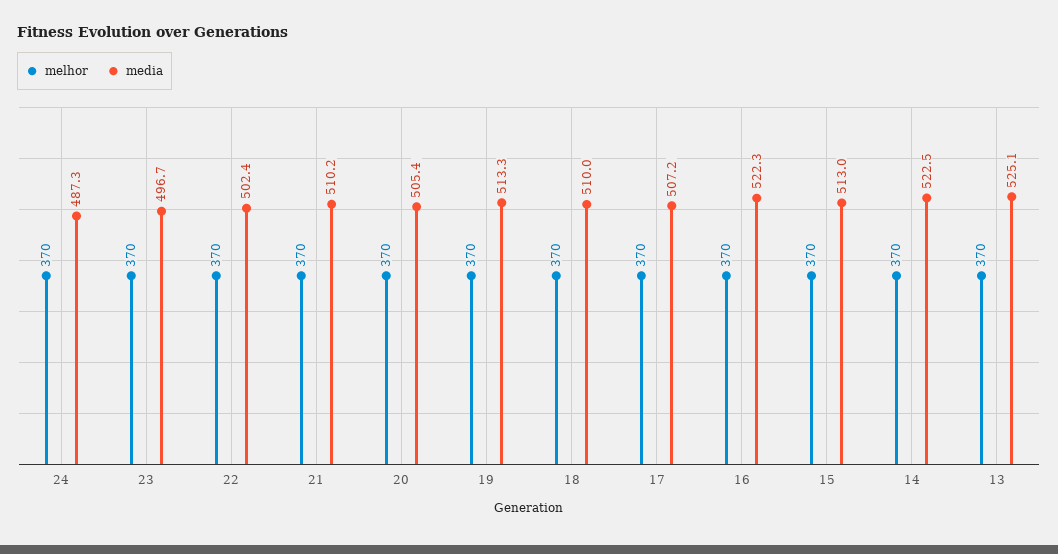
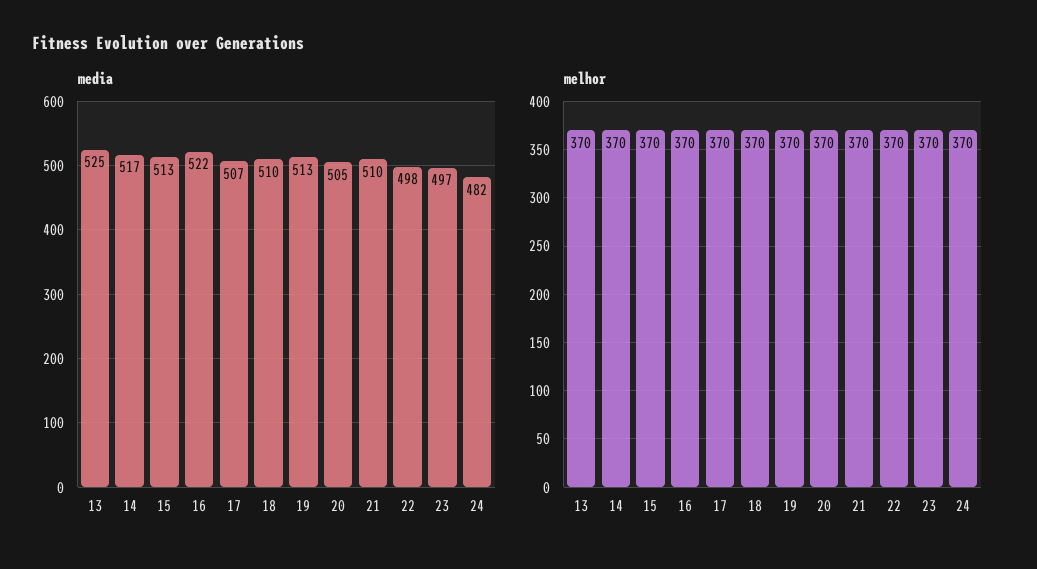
media, 24: 487.3 -> 482
media, 22: 502.4 -> 498
media, 14: 522.5 -> 517

